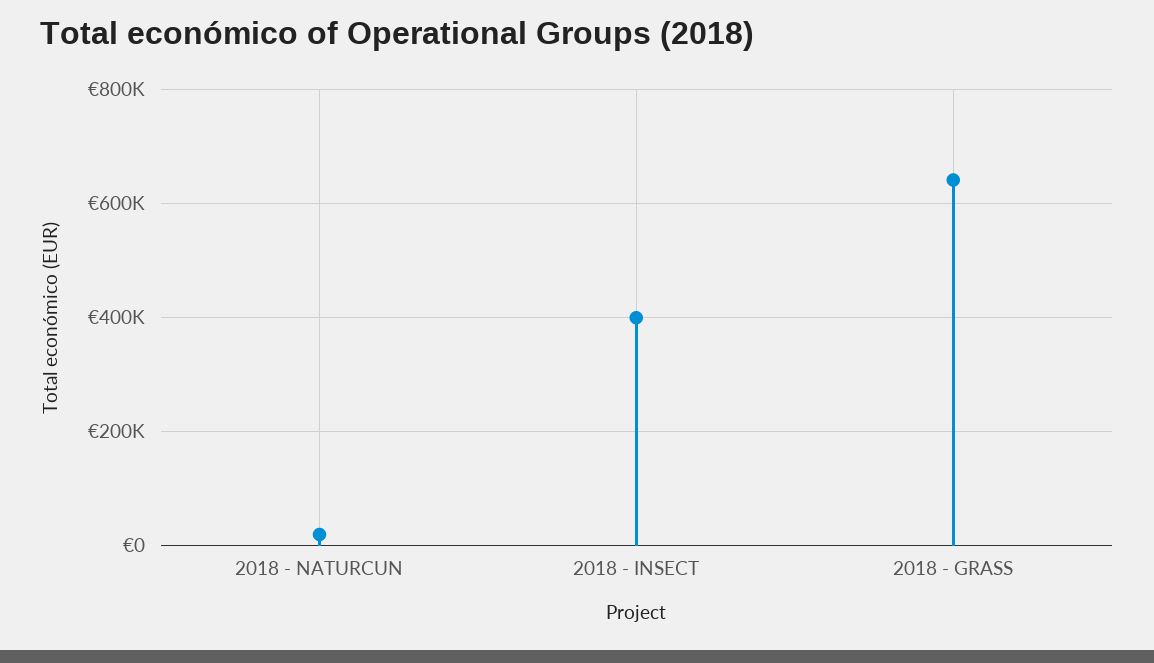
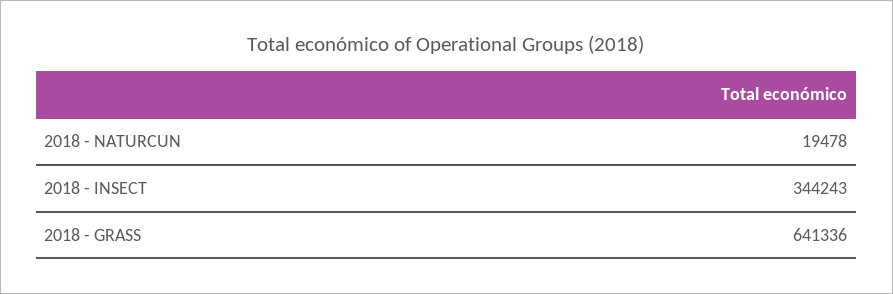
2018 - INSECT: 400000 -> 344243

